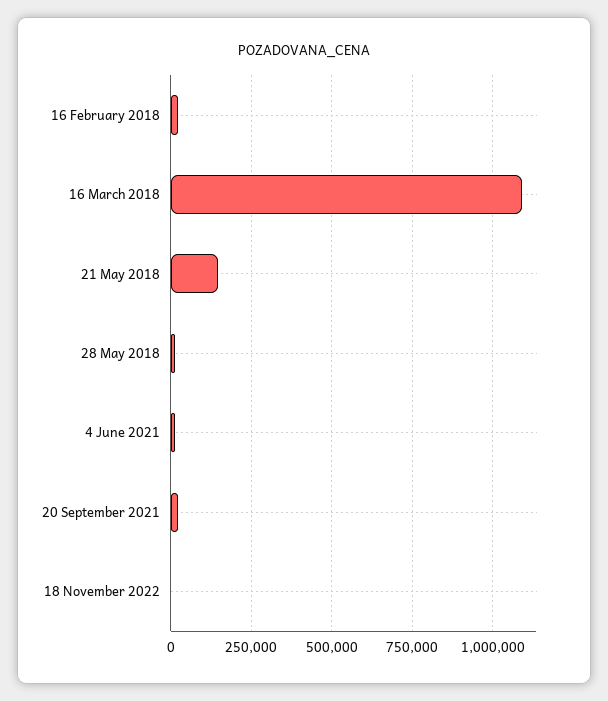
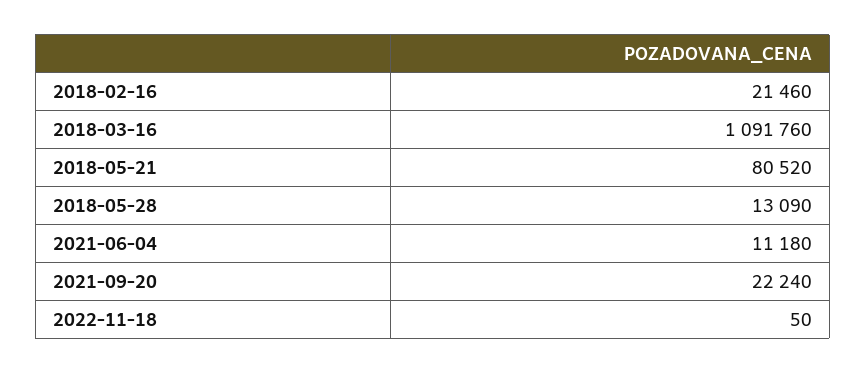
21 May 2018: 150000 -> 80520

